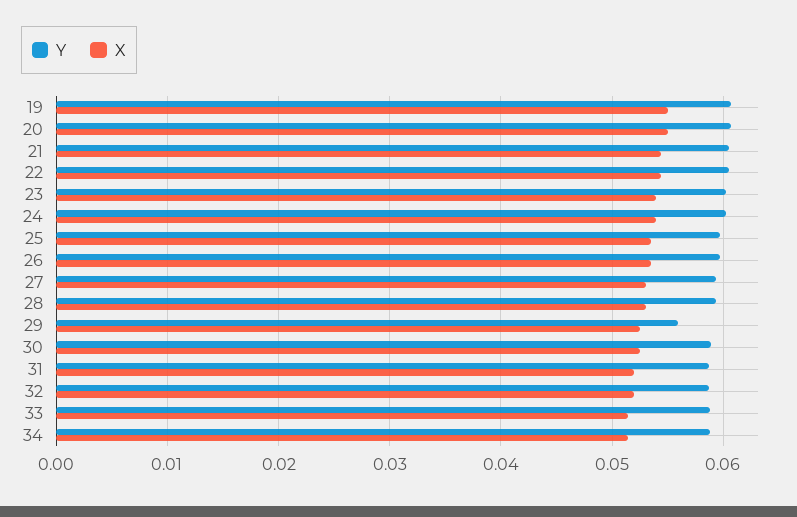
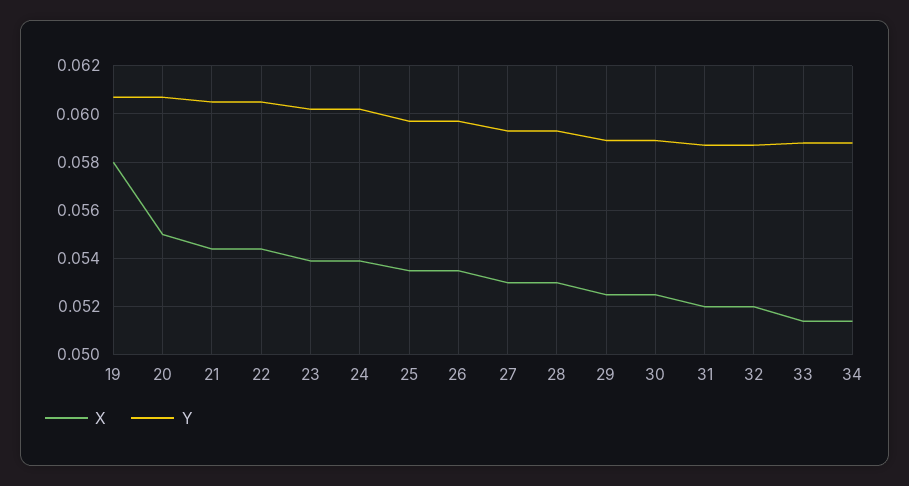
X, 19: 0.055 -> 0.058
Y, 29: 0.056 -> 0.059

